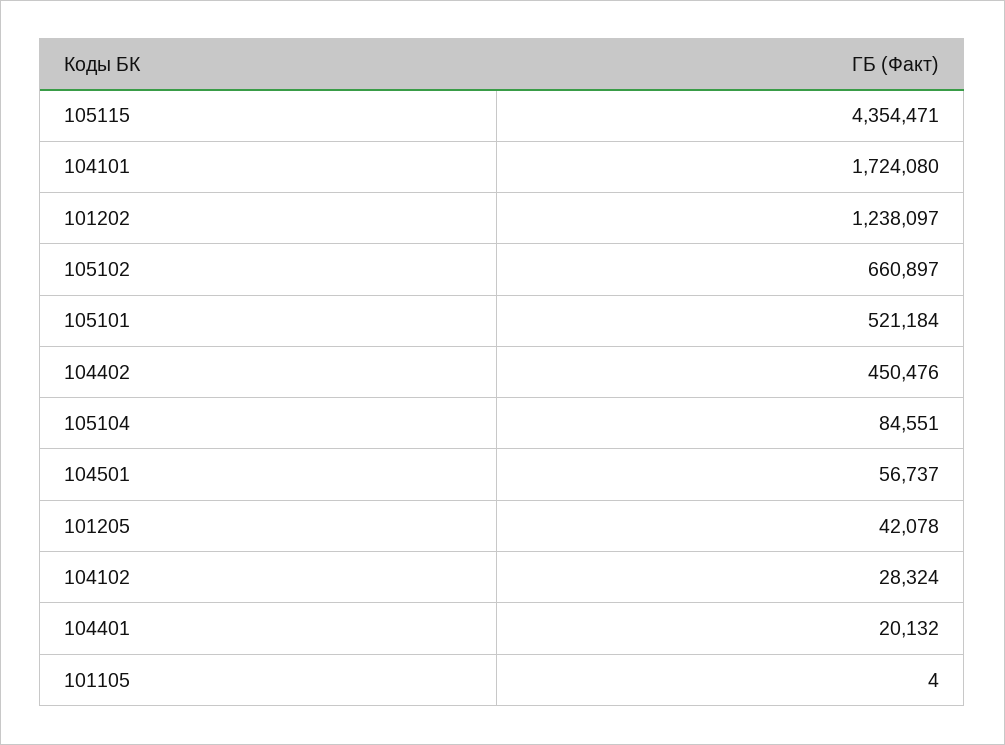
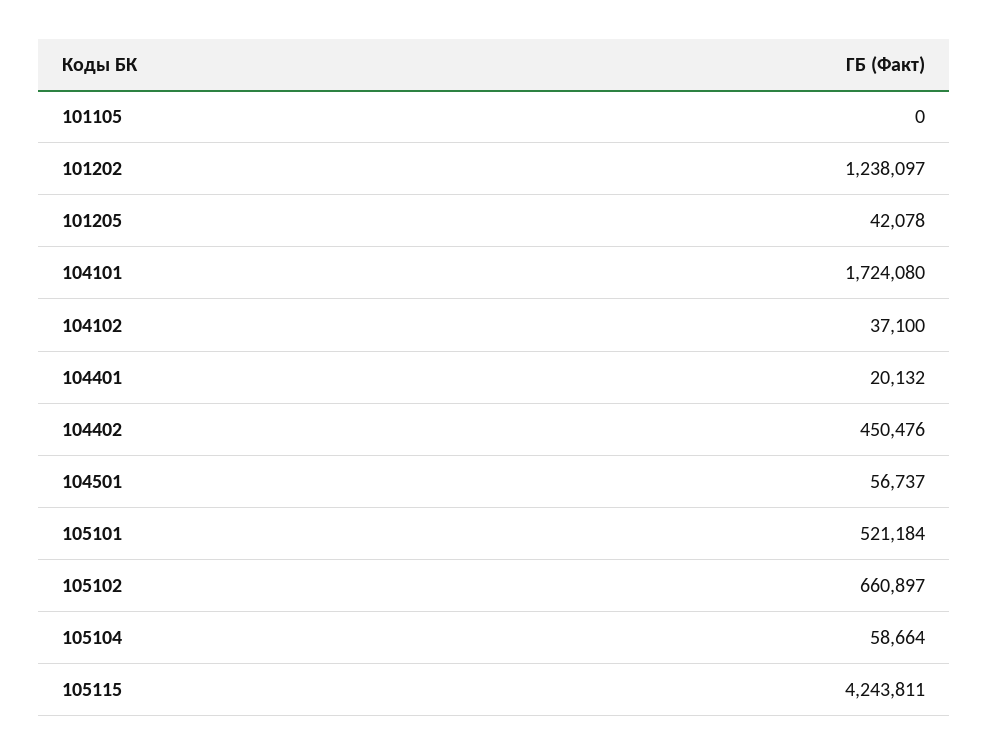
105115: 4354471 -> 4243811
105104: 84551 -> 58664
104102: 28324 -> 37100
101105: 4 -> 0

